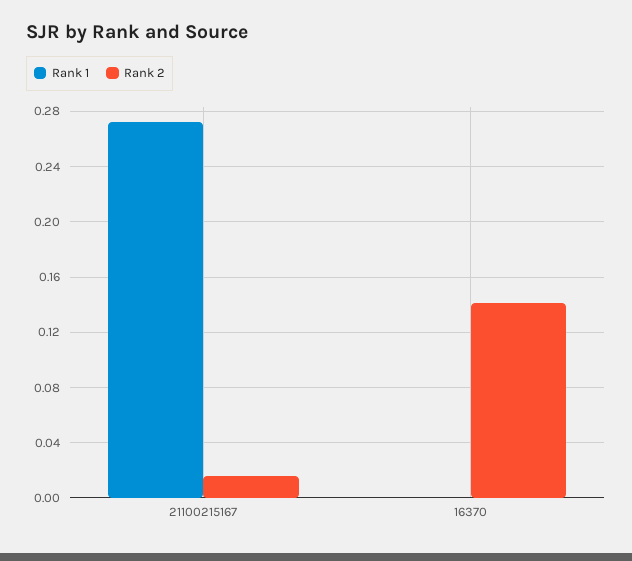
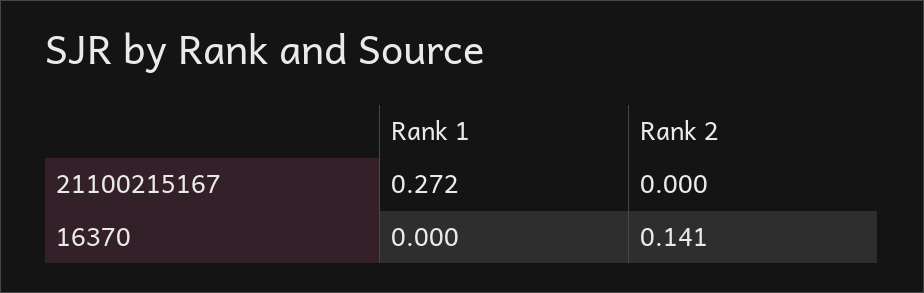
Rank 2, 21100215167: 0.015 -> 0

